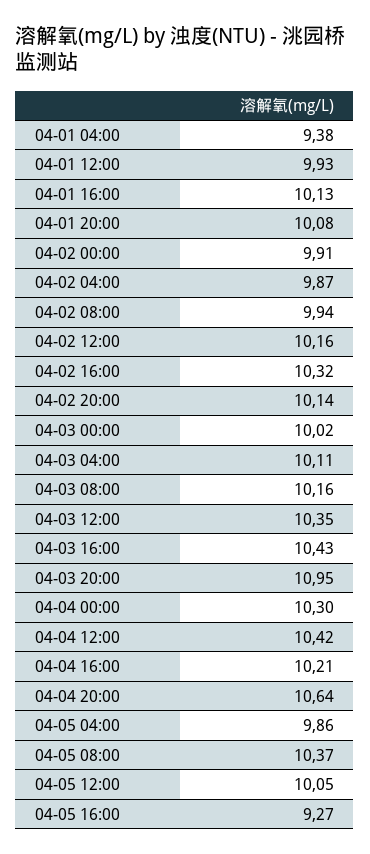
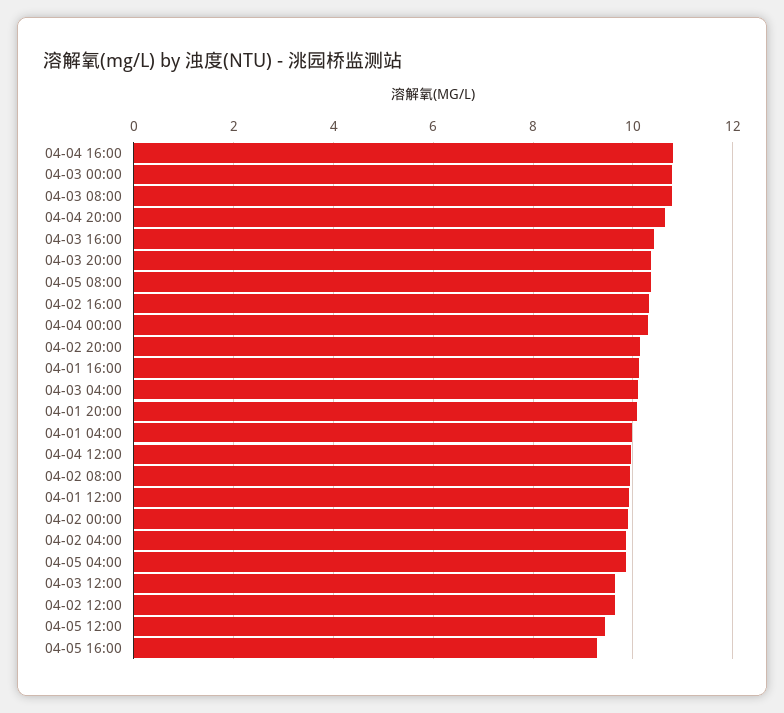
04-01 04:00: 9.38 -> 10
04-02 12:00: 10.16 -> 9.6
04-03 00:00: 10.02 -> 10.8
04-03 08:00: 10.16 -> 10.8
04-03 12:00: 10.35 -> 9.6
04-03 20:00: 10.95 -> 10.4
04-04 12:00: 10.42 -> 10
04-04 16:00: 10.21 -> 10.8
04-05 12:00: 10.05 -> 9.4

